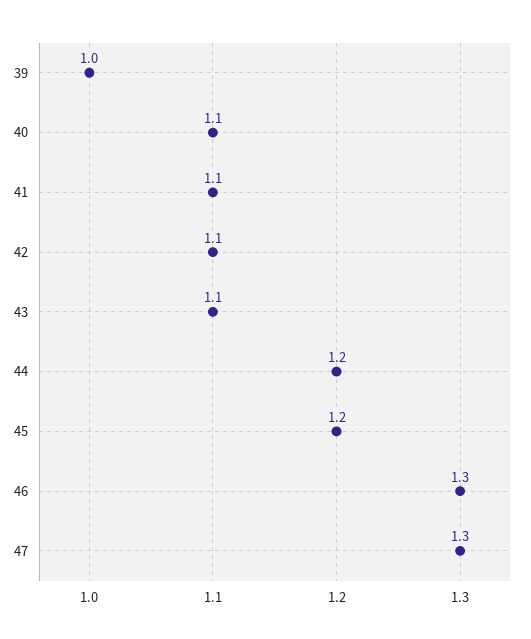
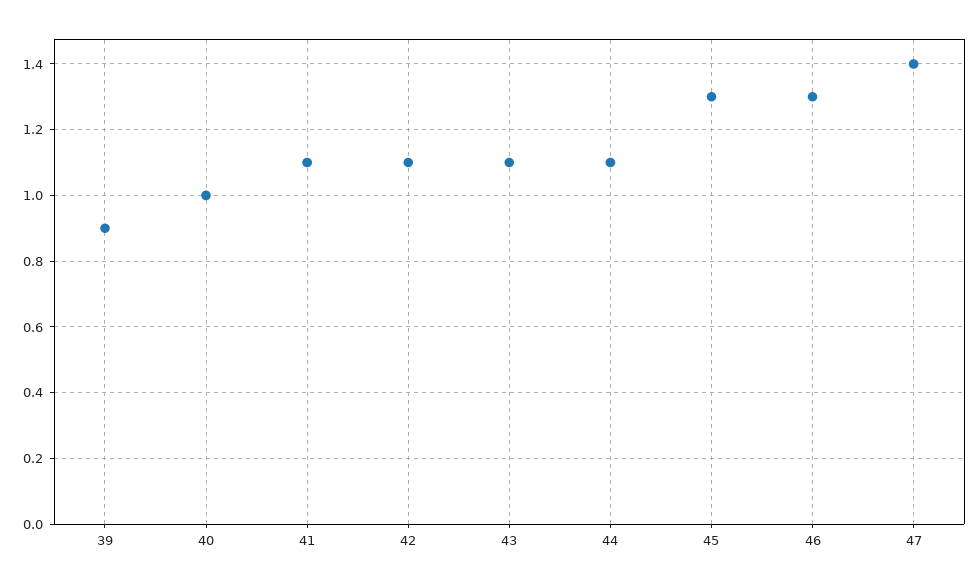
39: 1 -> 0.9
40: 1.1 -> 1
44: 1.2 -> 1.1
45: 1.2 -> 1.3
47: 1.3 -> 1.4

